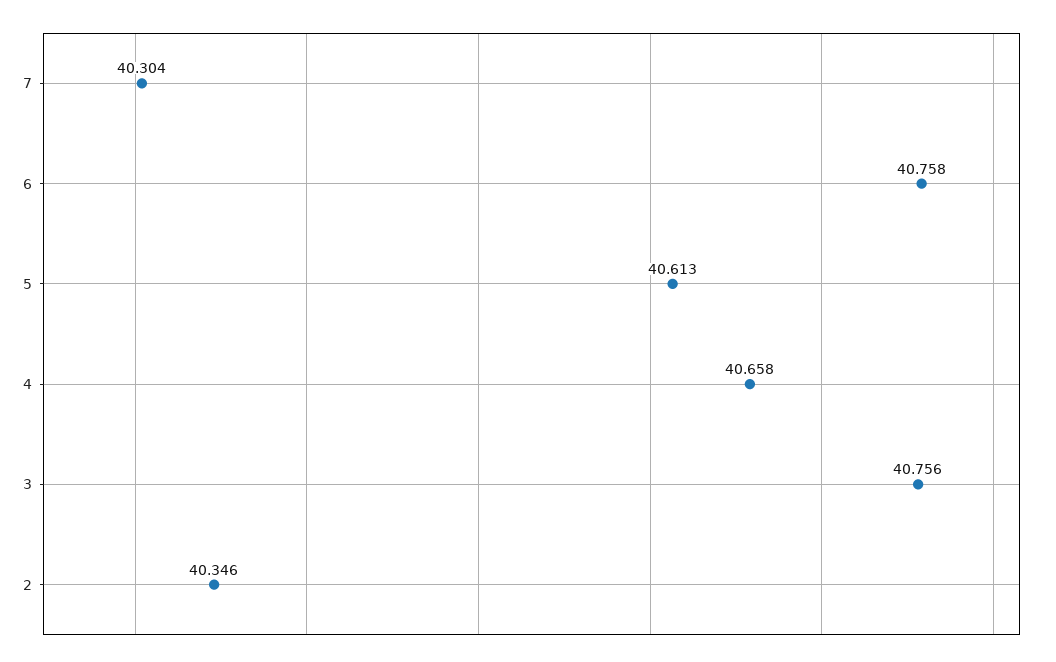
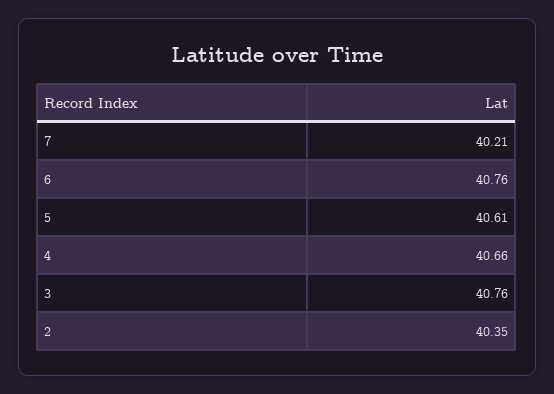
7: 40.304 -> 40.21

